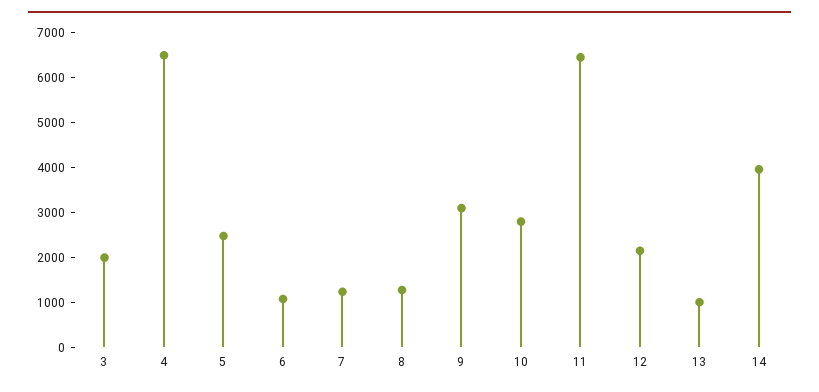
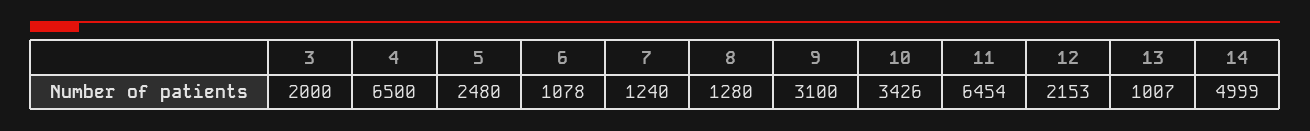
10: 2800 -> 3426
14: 4000 -> 4999

